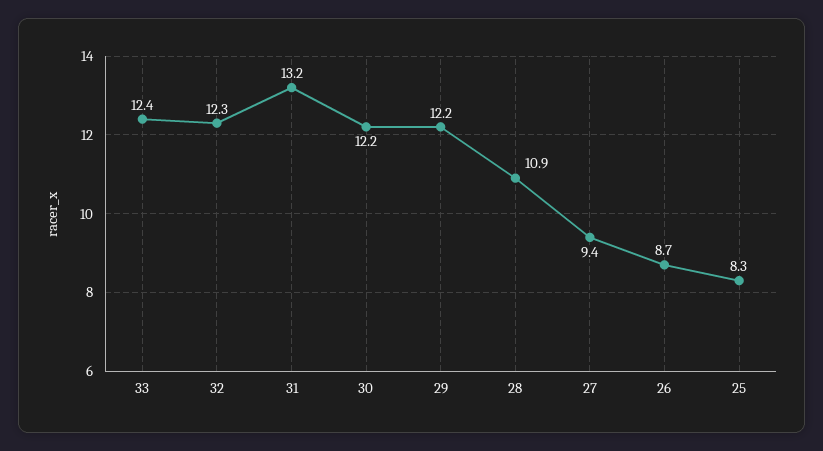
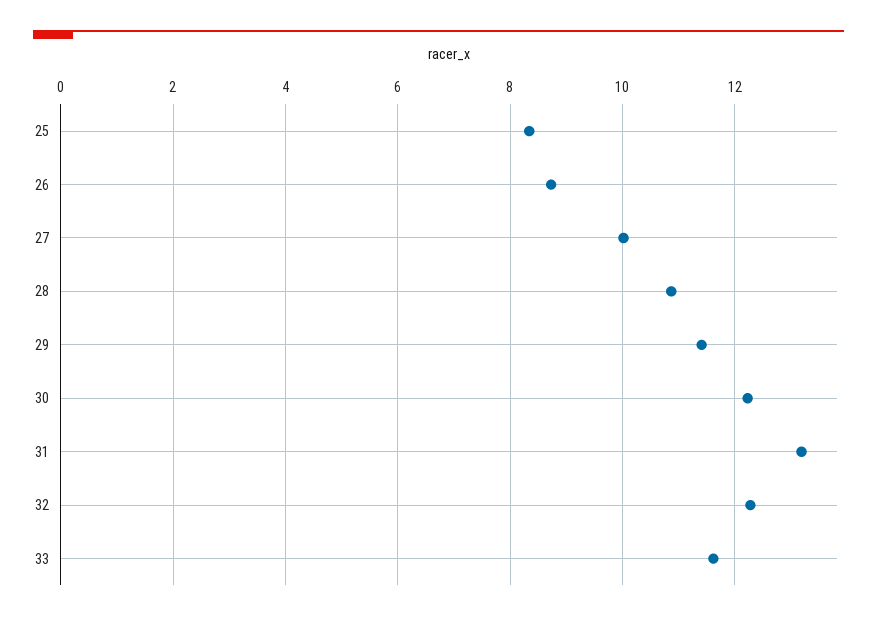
33: 12.4 -> 11.6
29: 12.2 -> 11.4
27: 9.4 -> 10

